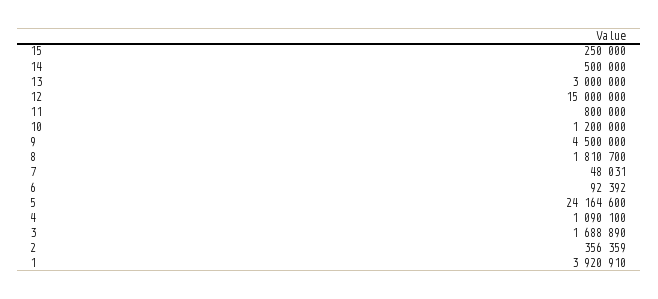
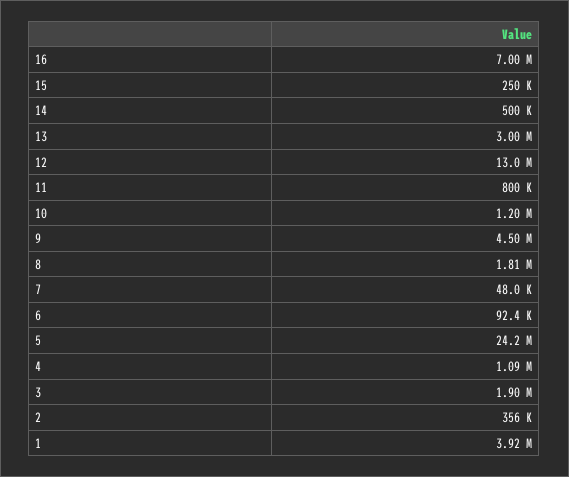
12: 15000000 -> 13000000
3: 1688890 -> 1900000
16: none -> 7000000

